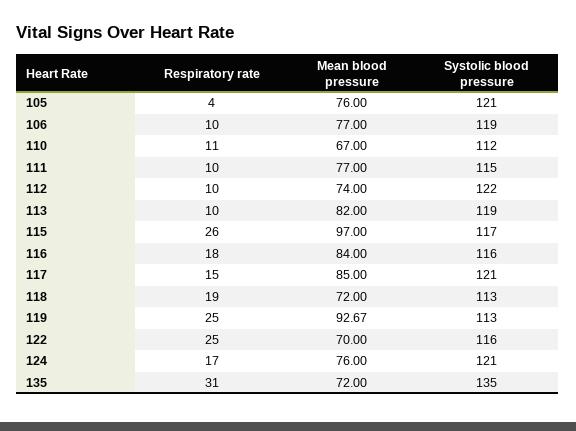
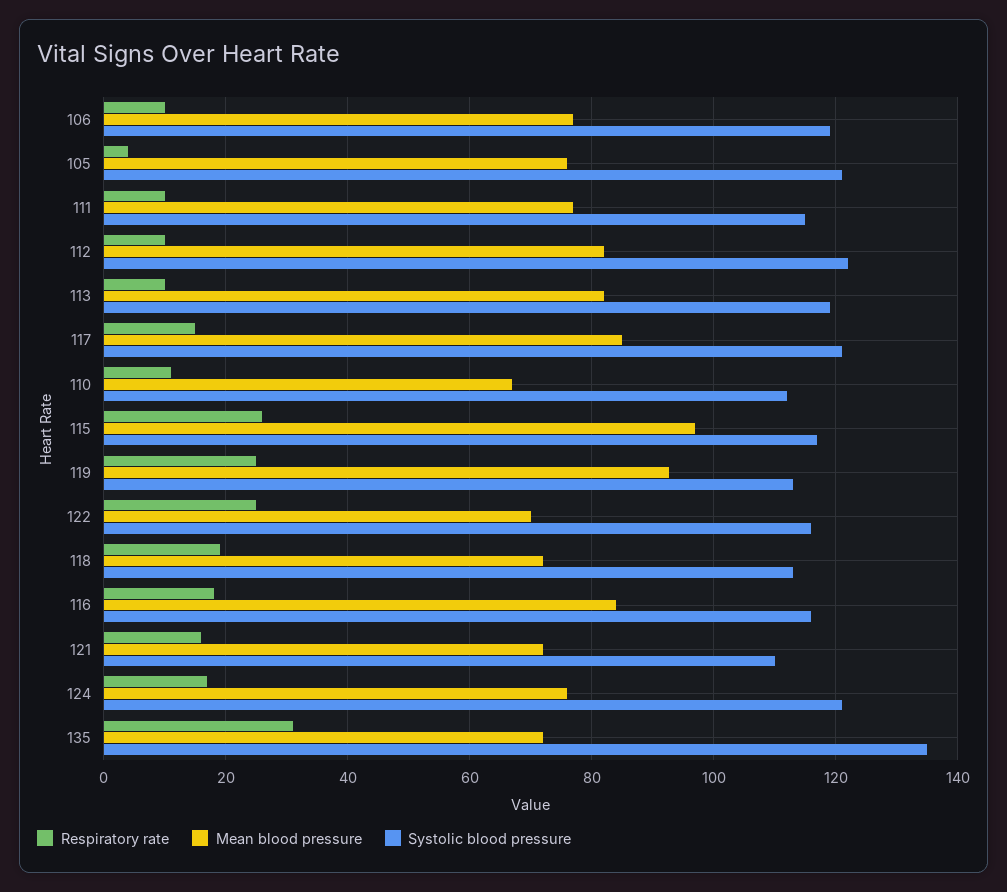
Mean blood pressure, 112: 74 -> 82
Respiratory rate, 121: none -> 16
Mean blood pressure, 121: none -> 72
Systolic blood pressure, 121: none -> 110

